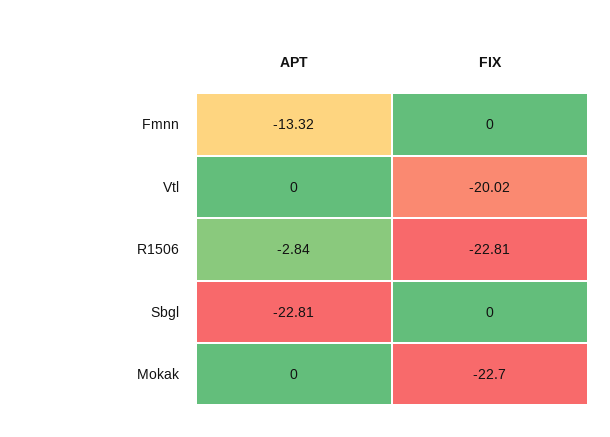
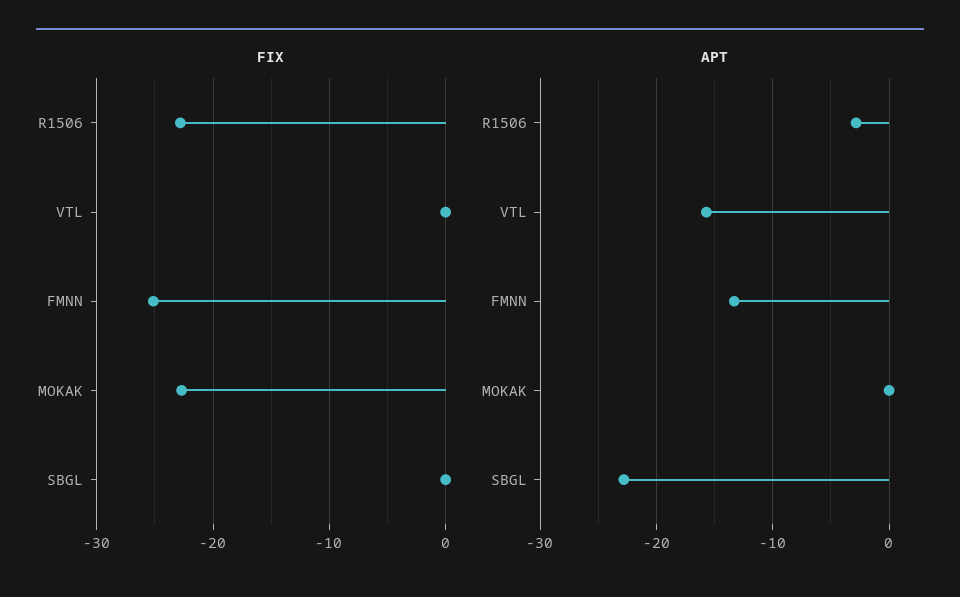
FIX, Fmnn: 0 -> -25
APT, Vtl: 0 -> -16
FIX, Vtl: -20.02 -> 0

